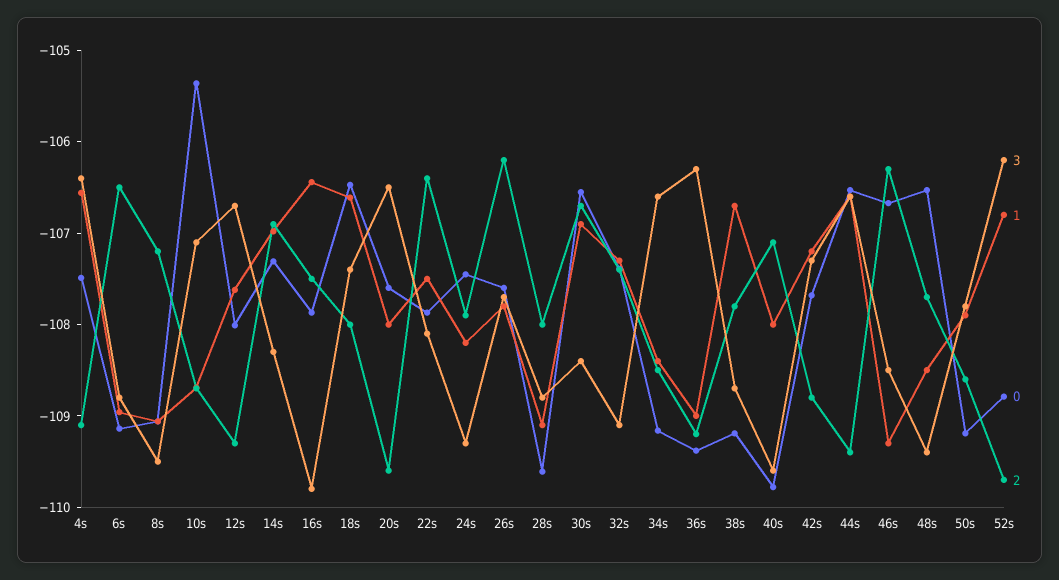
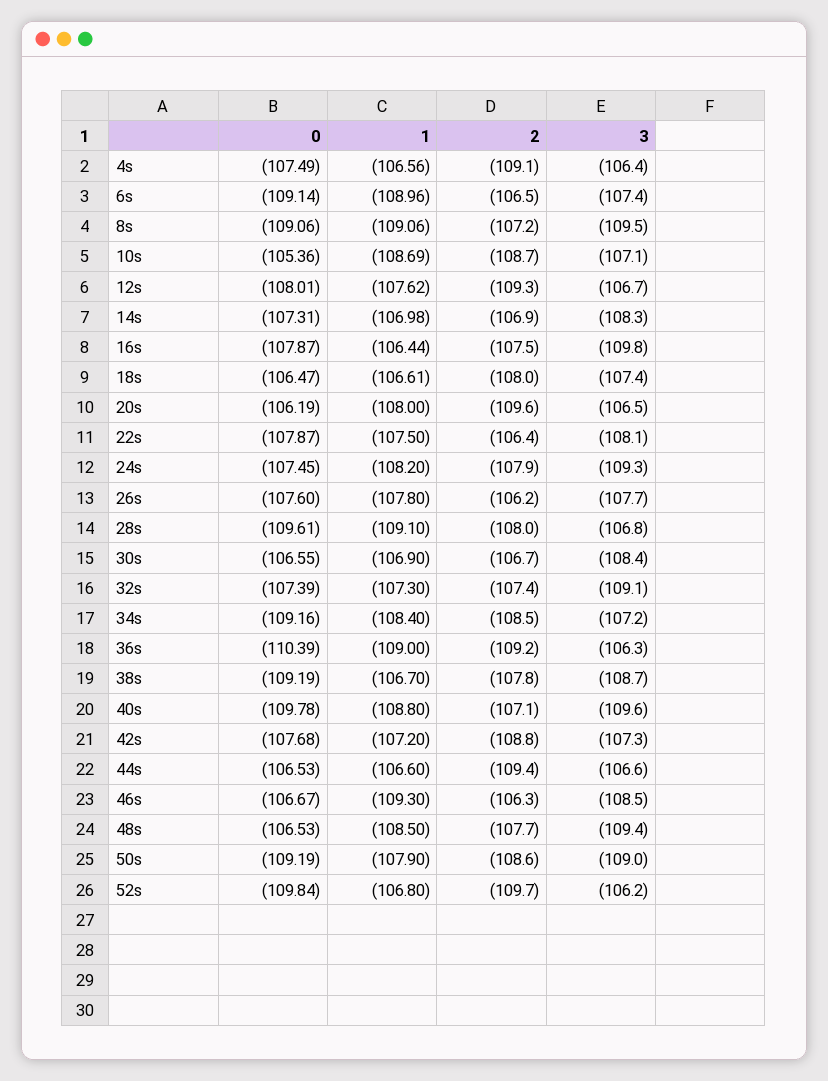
3, 6s: -108.8 -> -107.4
0, 20s: -107.6 -> -106.19
3, 28s: -108.8 -> -106.8
3, 34s: -106.6 -> -107.2
0, 36s: -109.4 -> -110.39
1, 40s: -108 -> -108.8
3, 50s: -107.8 -> -109
0, 52s: -108.8 -> -109.84

